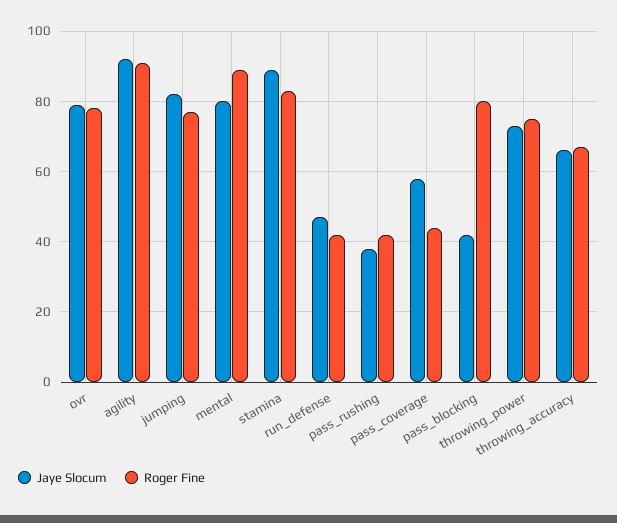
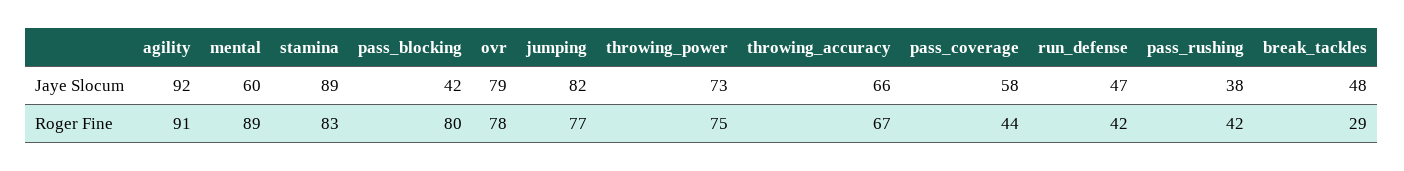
Jaye Slocum, mental: 80 -> 60
Jaye Slocum, break_tackles: none -> 48
Roger Fine, break_tackles: none -> 29

